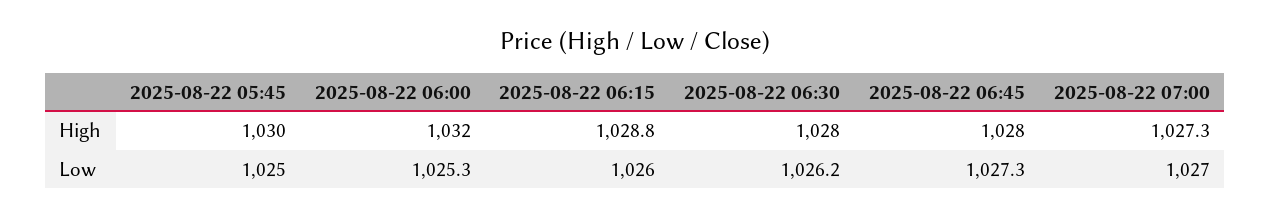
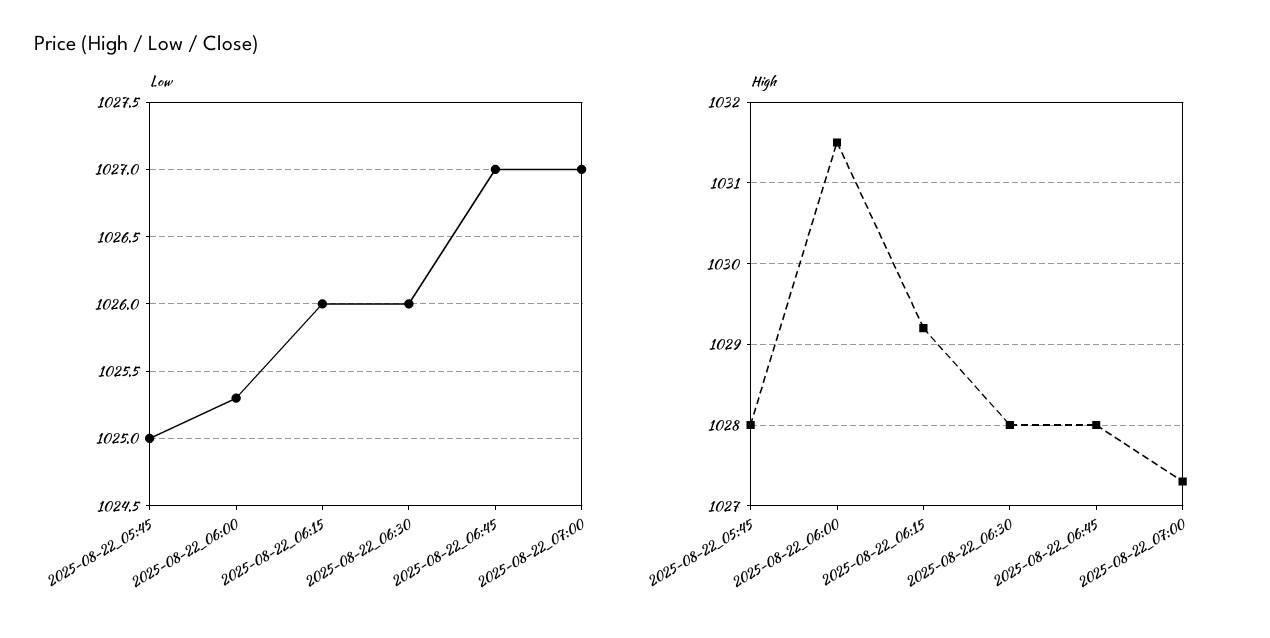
High, 2025-08-22 05:45: 1030 -> 1028
High, 2025-08-22 06:00: 1032 -> 1031.5
High, 2025-08-22 06:15: 1028.8 -> 1029.2
Low, 2025-08-22 06:30: 1026.2 -> 1026
Low, 2025-08-22 06:45: 1027.3 -> 1027

